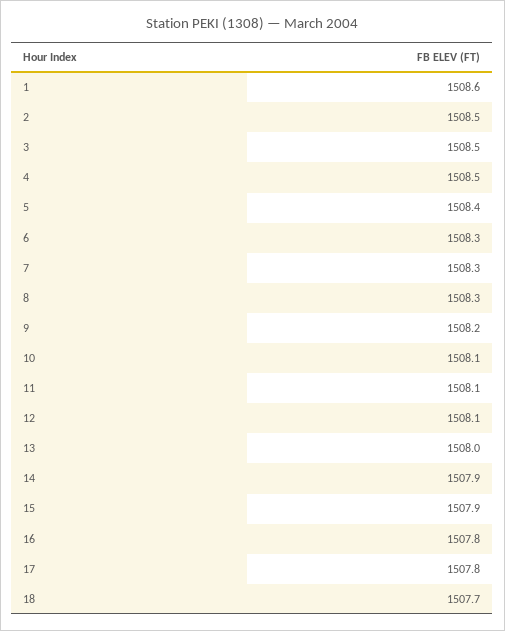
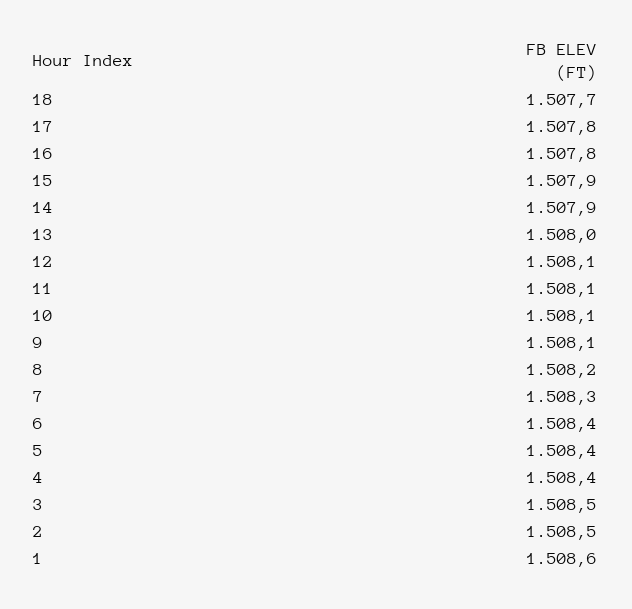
4: 1508.5 -> 1508.4
6: 1508.3 -> 1508.4
8: 1508.3 -> 1508.2
9: 1508.2 -> 1508.1

